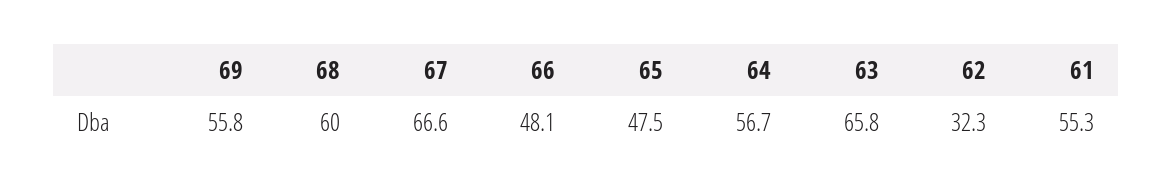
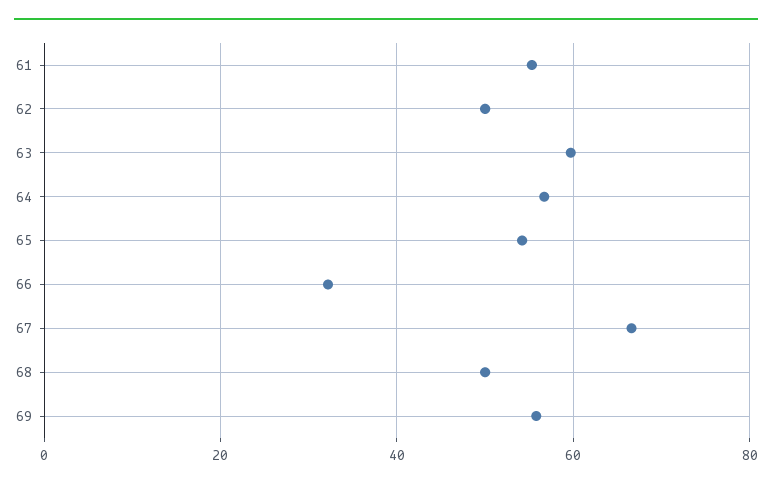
68: 60 -> 50
66: 48.1 -> 32
65: 47.5 -> 54
63: 65.8 -> 60
62: 32.3 -> 50

